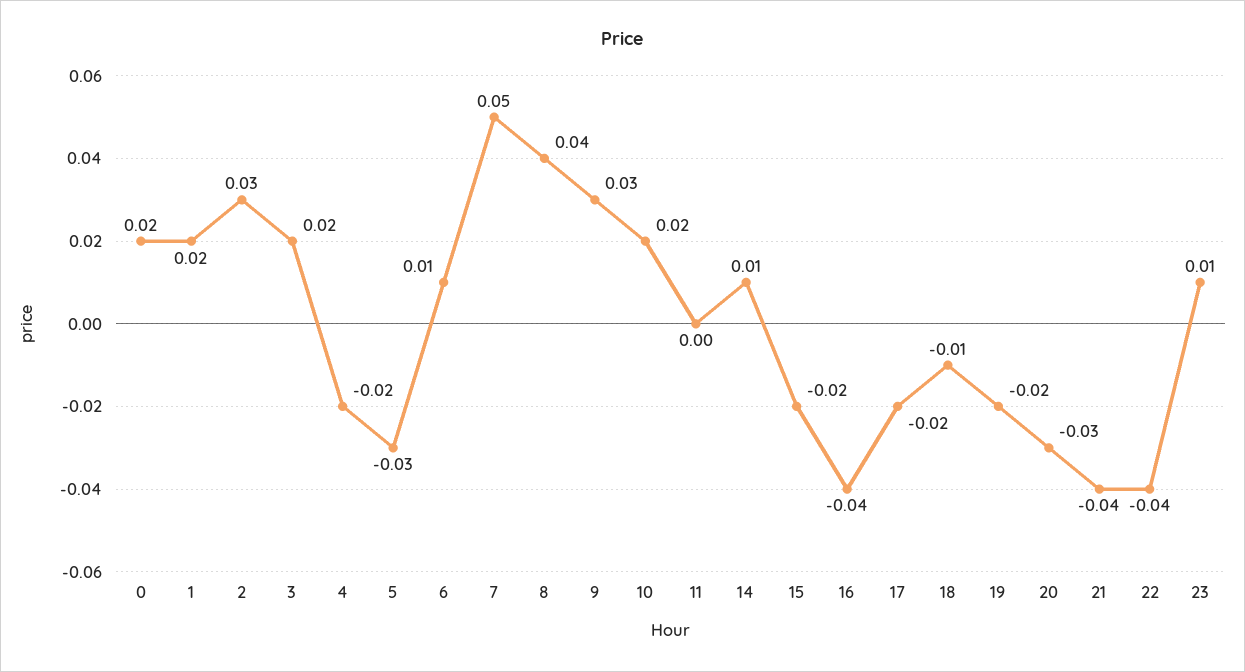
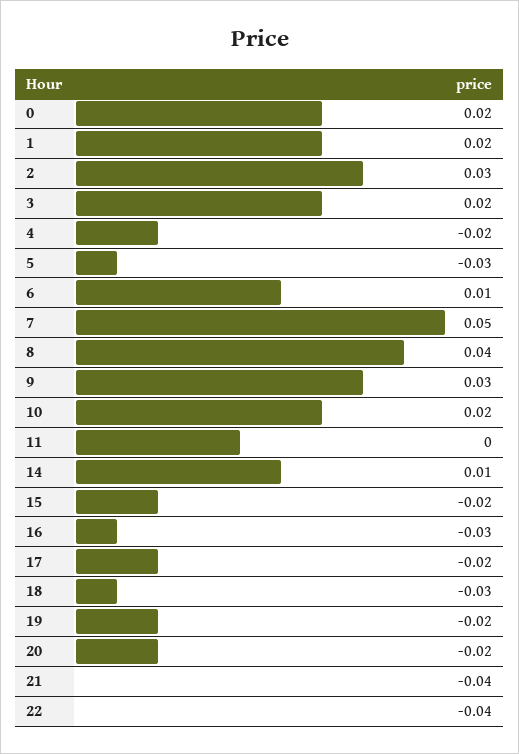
16: -0.04 -> -0.03
18: -0.01 -> -0.03
20: -0.03 -> -0.02
23: 0.01 -> none

